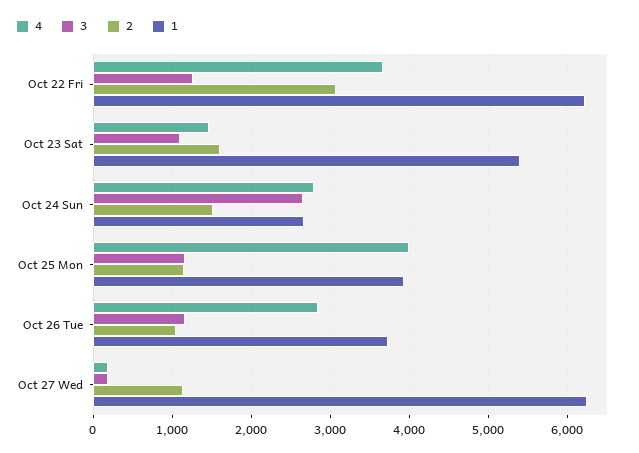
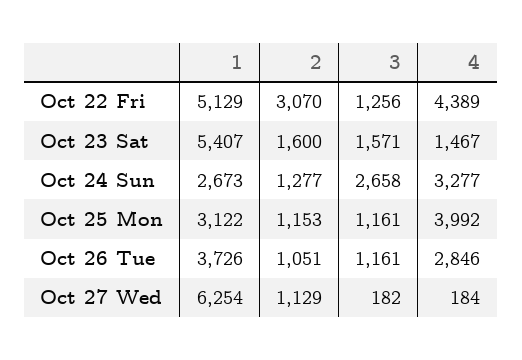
4, Oct 22 Fri: 3700 -> 4389
1, Oct 22 Fri: 6200 -> 5129
3, Oct 23 Sat: 1100 -> 1571
4, Oct 24 Sun: 2800 -> 3277
2, Oct 24 Sun: 1500 -> 1277
1, Oct 25 Mon: 3900 -> 3122

